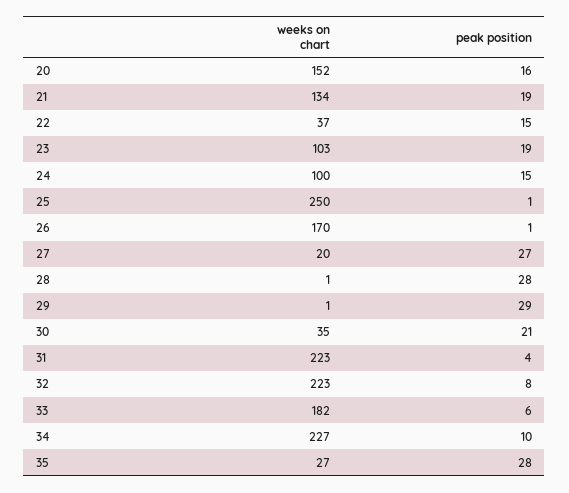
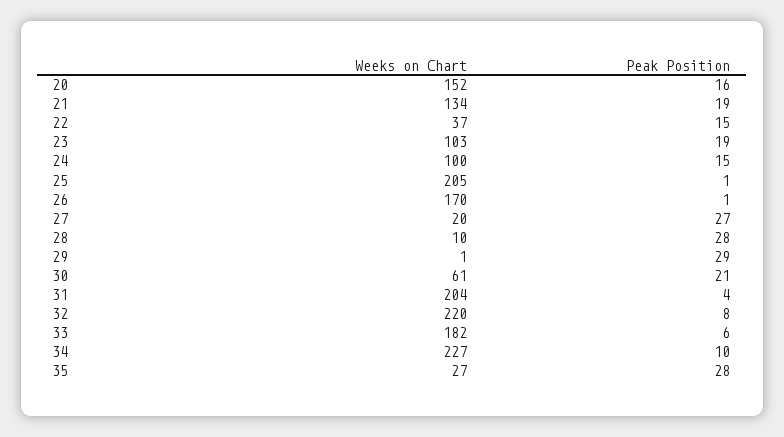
weeks on chart, 25: 250 -> 205
weeks on chart, 28: 1 -> 10
weeks on chart, 30: 35 -> 61
weeks on chart, 31: 223 -> 204
weeks on chart, 32: 223 -> 220

